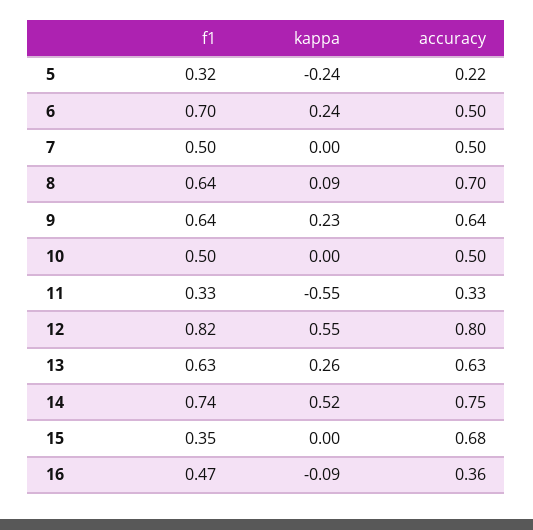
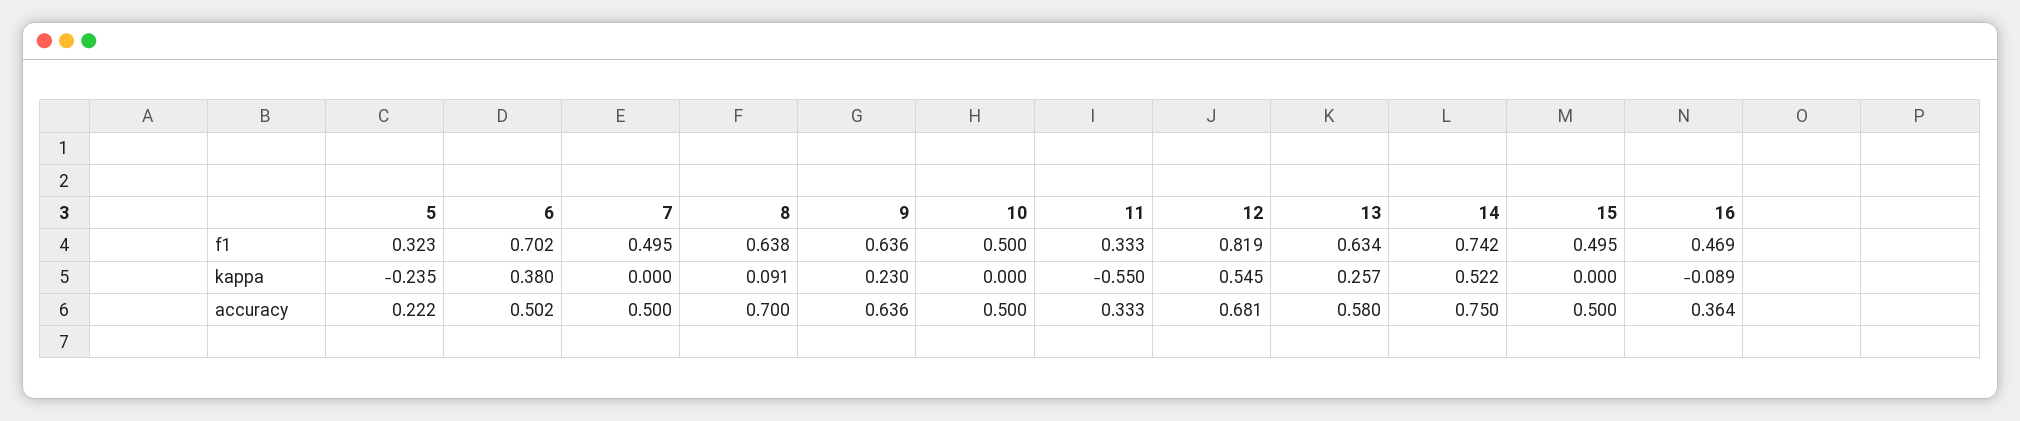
kappa, 6: 0.24 -> 0.38
accuracy, 12: 0.8 -> 0.681
accuracy, 13: 0.63 -> 0.58
f1, 15: 0.35 -> 0.495
accuracy, 15: 0.68 -> 0.5

